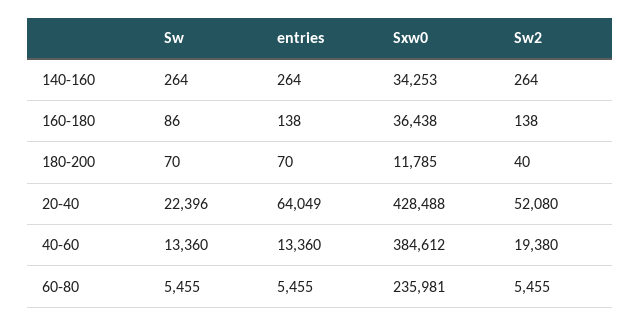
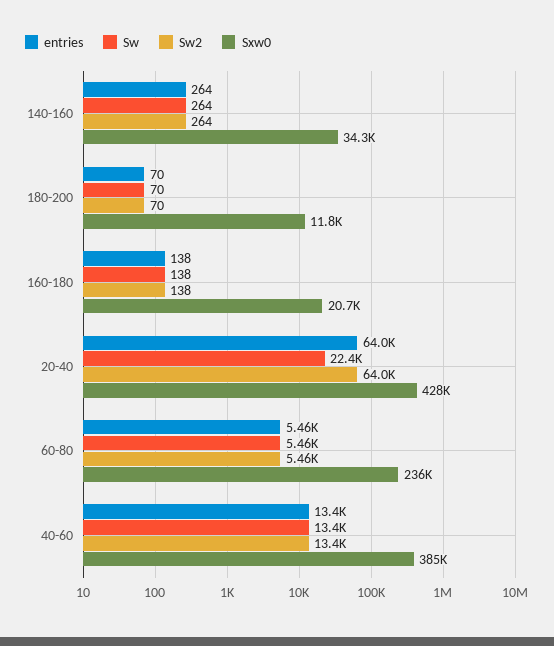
Sw, 160-180: 86 -> 138
Sxw0, 160-180: 36438 -> 20700
Sw2, 180-200: 40 -> 70
Sw2, 20-40: 52080 -> 64000
Sw2, 40-60: 19380 -> 13400

